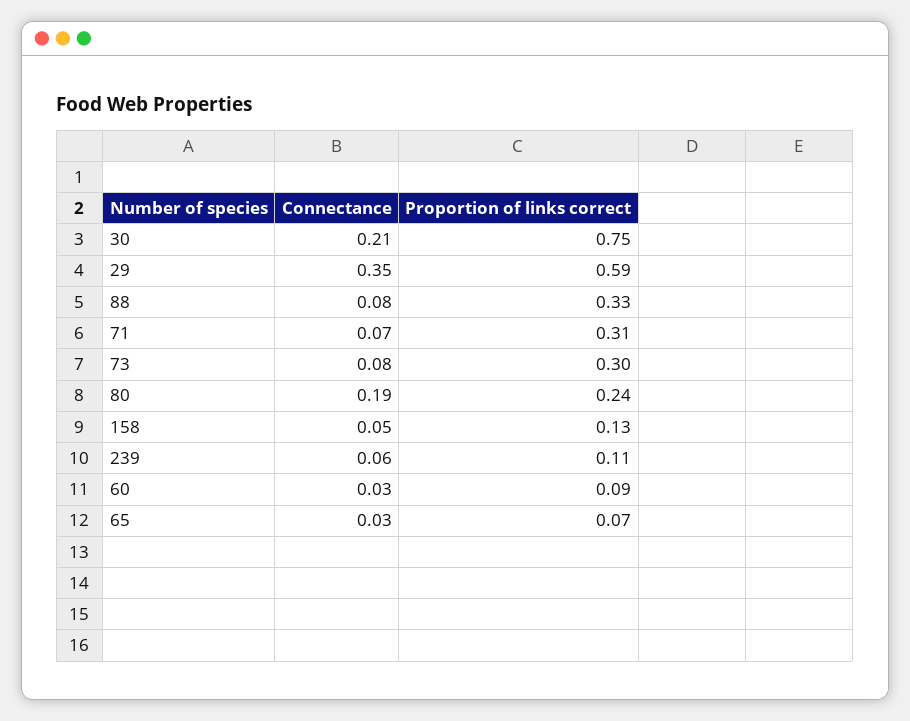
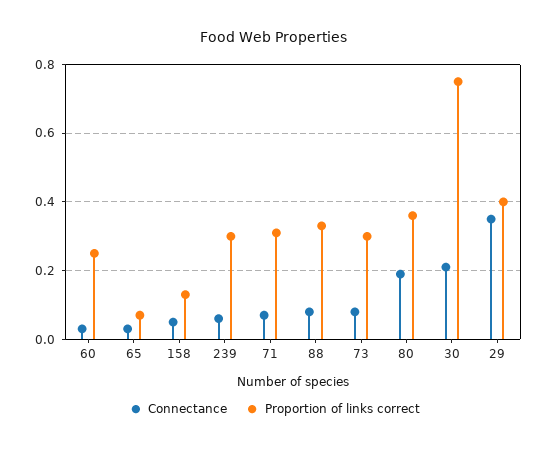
Proportion of links correct, 29: 0.59 -> 0.4
Proportion of links correct, 80: 0.24 -> 0.35
Proportion of links correct, 239: 0.11 -> 0.3
Proportion of links correct, 60: 0.09 -> 0.25

